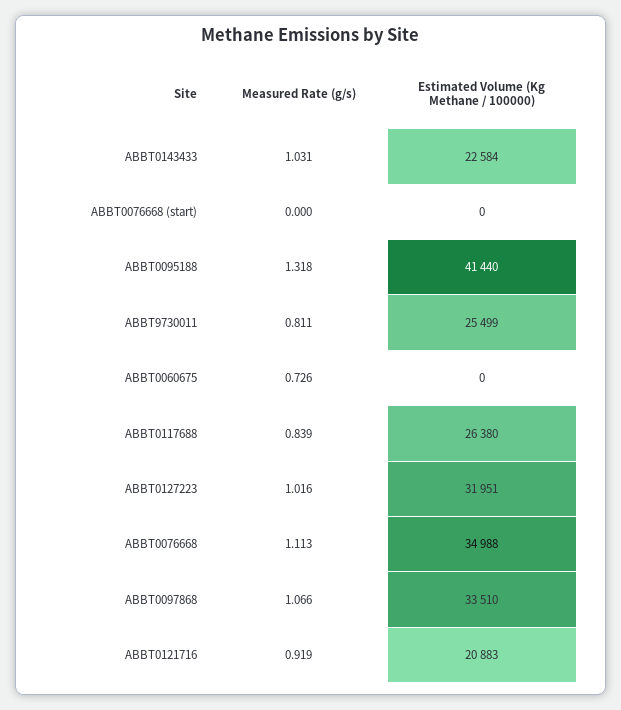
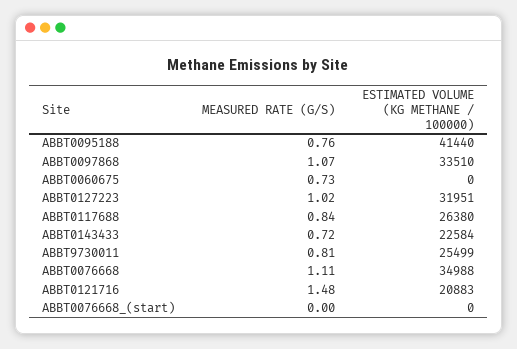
Measured Rate (g/s), ABBT0143433: 1.031 -> 0.72
Measured Rate (g/s), ABBT0095188: 1.318 -> 0.76
Measured Rate (g/s), ABBT0121716: 0.919 -> 1.48

